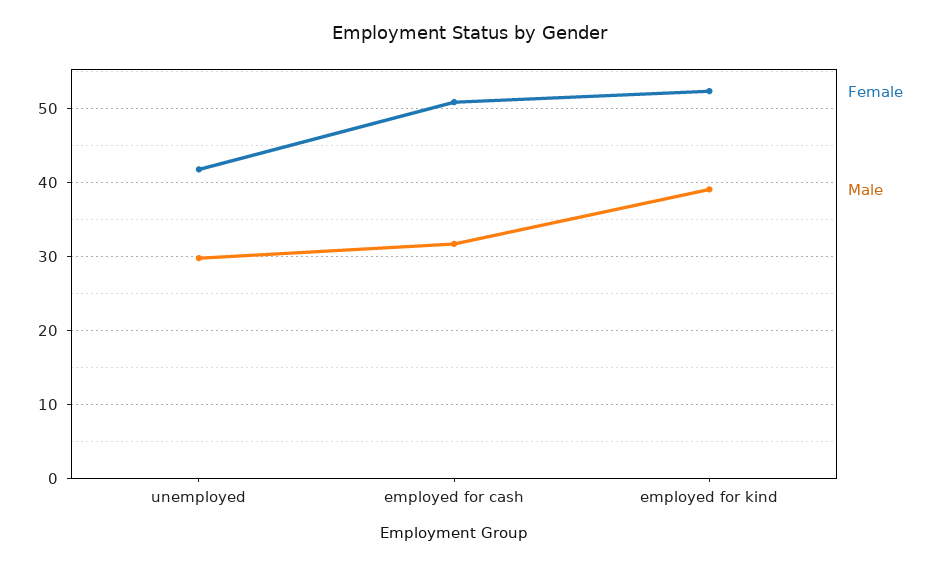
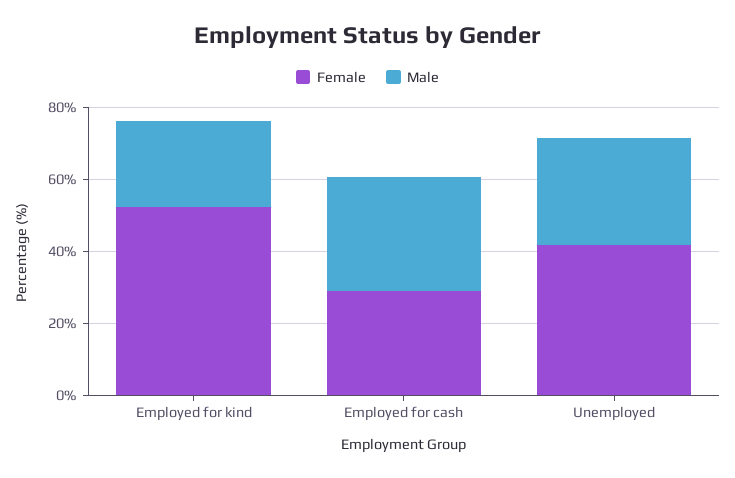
Female, employed for cash: 51 -> 30
Male, employed for kind: 39 -> 25

